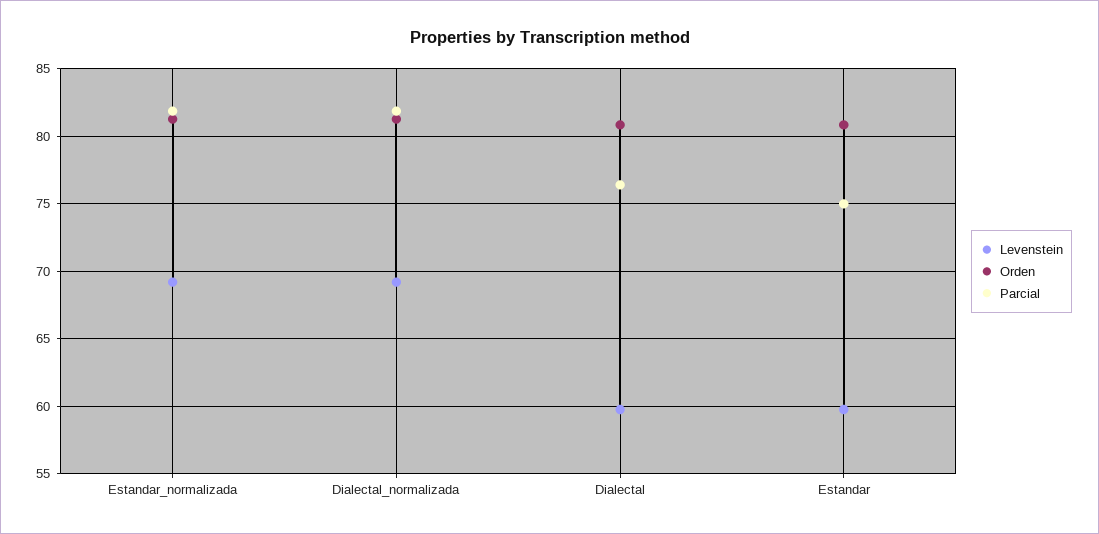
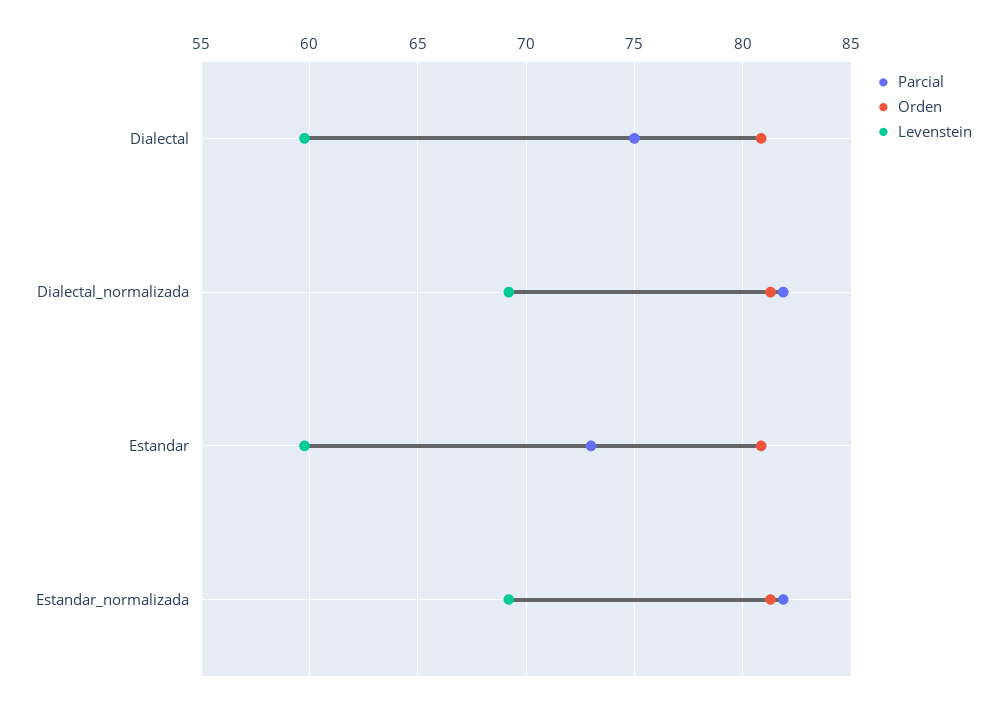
Parcial, Dialectal: 76.5 -> 75
Parcial, Estandar: 75 -> 73

